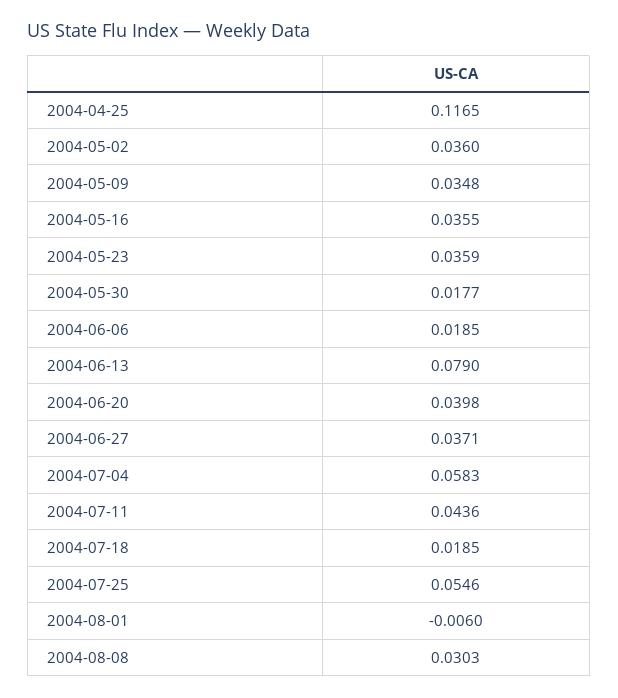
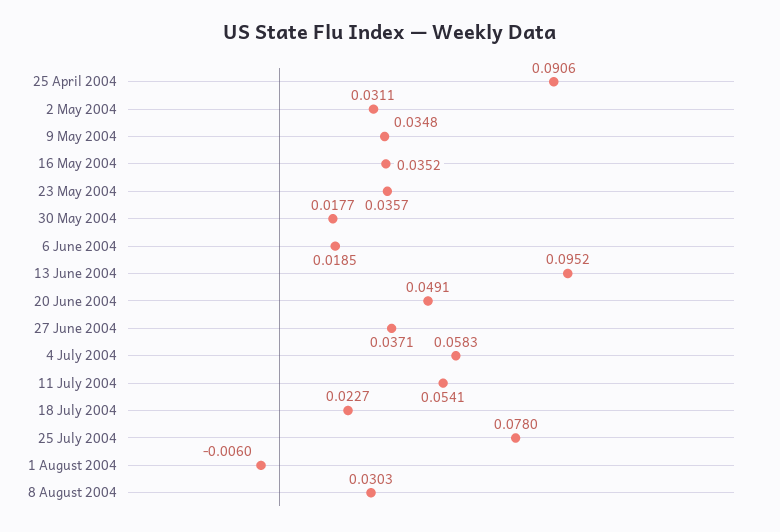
2004-04-25: 0.1165 -> 0.0906
2004-05-02: 0.036 -> 0.0311
2004-05-16: 0.0355 -> 0.0352
2004-05-23: 0.0359 -> 0.0357
2004-06-13: 0.079 -> 0.0952
2004-06-20: 0.0398 -> 0.0491
2004-07-11: 0.0436 -> 0.0541
2004-07-18: 0.0185 -> 0.0227
2004-07-25: 0.0546 -> 0.078

